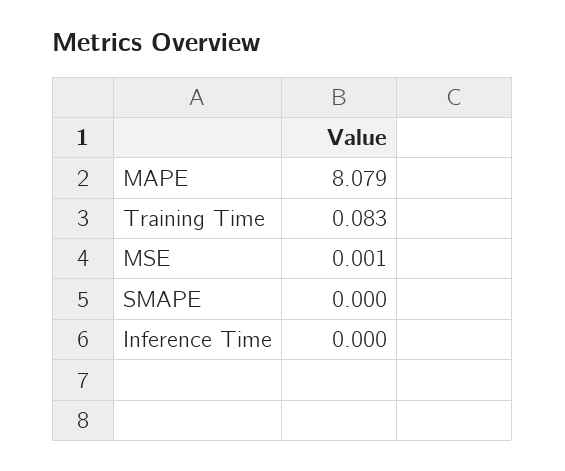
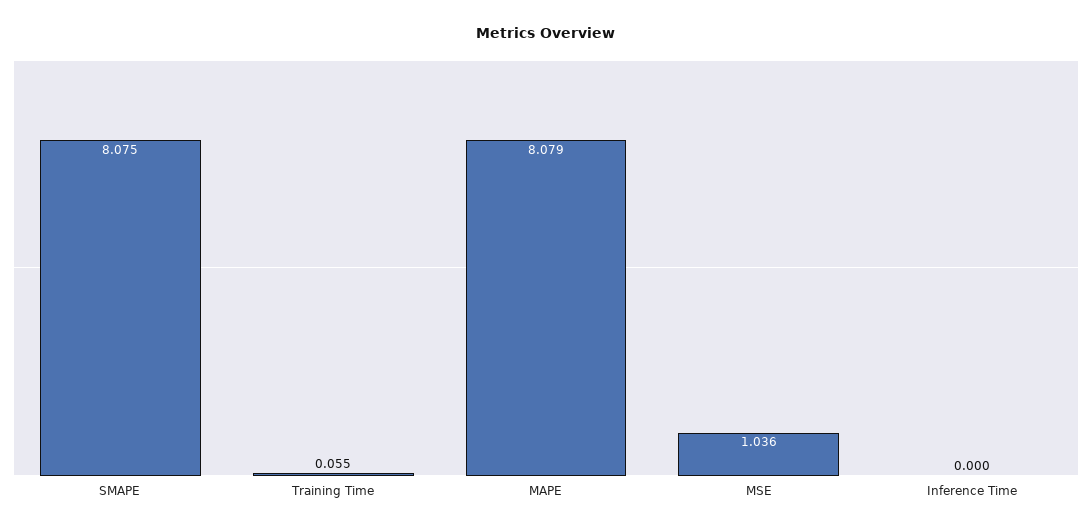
Training Time: 0.083 -> 0.055
MSE: 0.001 -> 1.036
SMAPE: 0 -> 8.075

